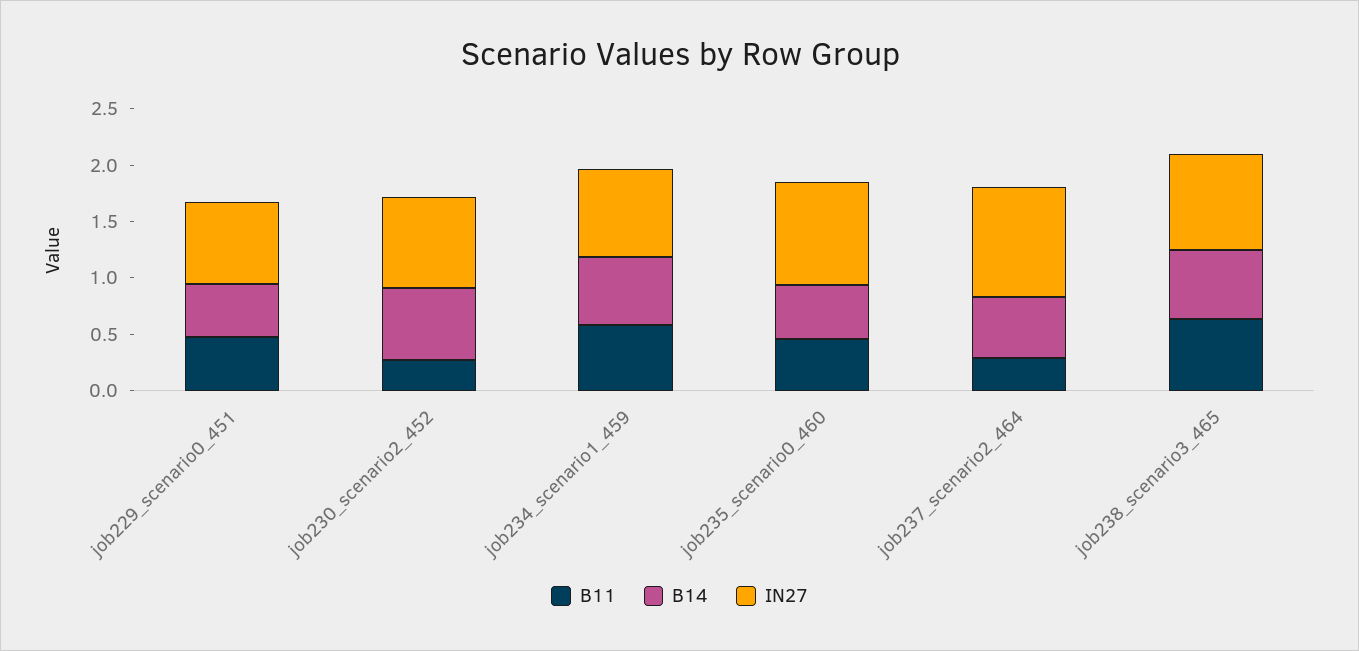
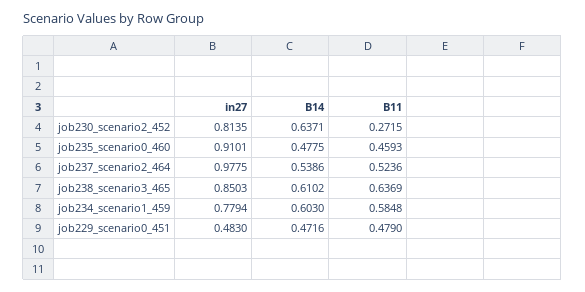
IN27, job229_scenario0_451: 0.7 -> 0.483
B11, job237_scenario2_464: 0.3 -> 0.5236

